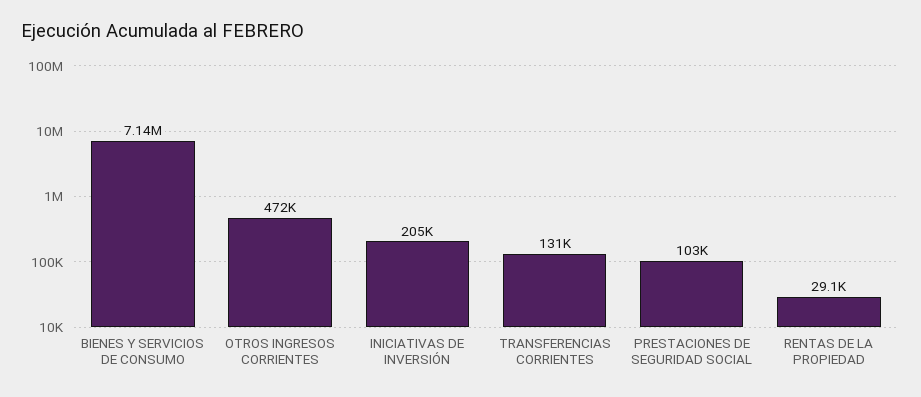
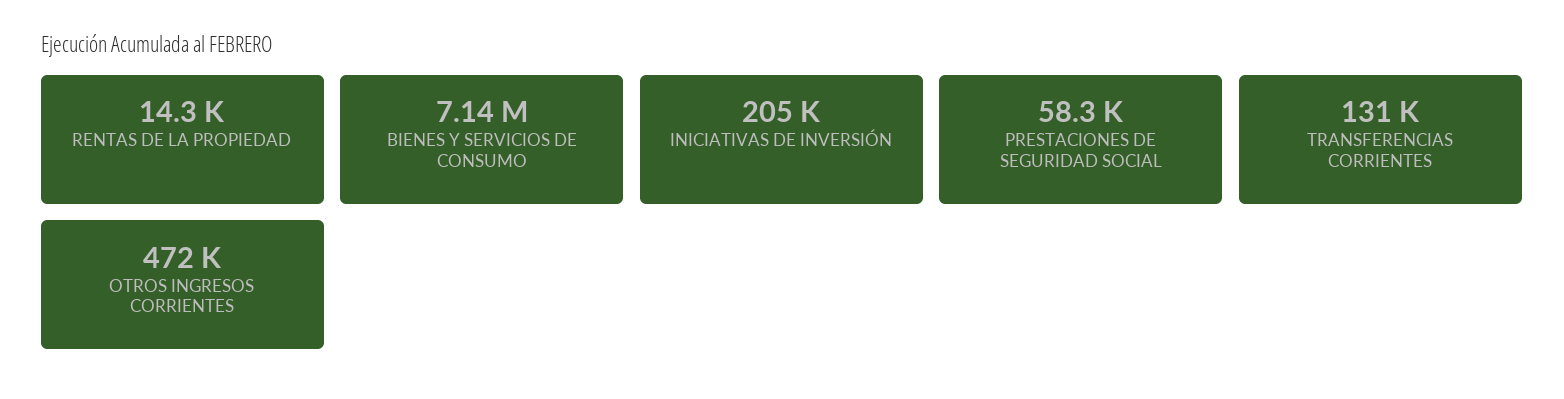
PRESTACIONES DE SEGURIDAD SOCIAL: 103000 -> 58300
RENTAS DE LA PROPIEDAD: 29100 -> 14300

